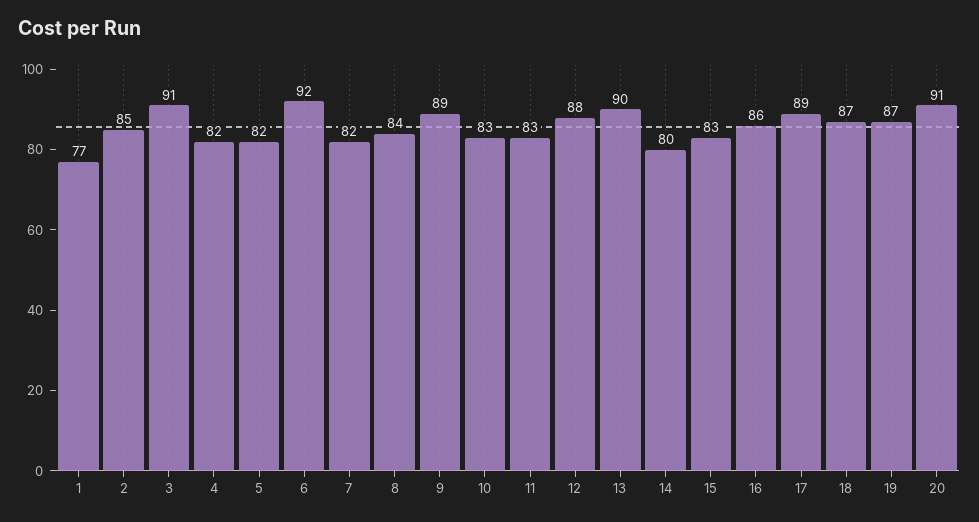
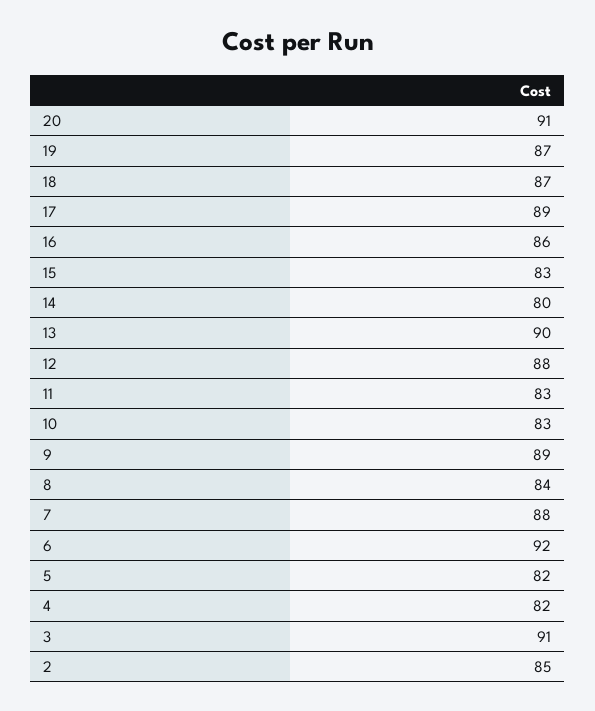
1: 77 -> none
7: 82 -> 88

